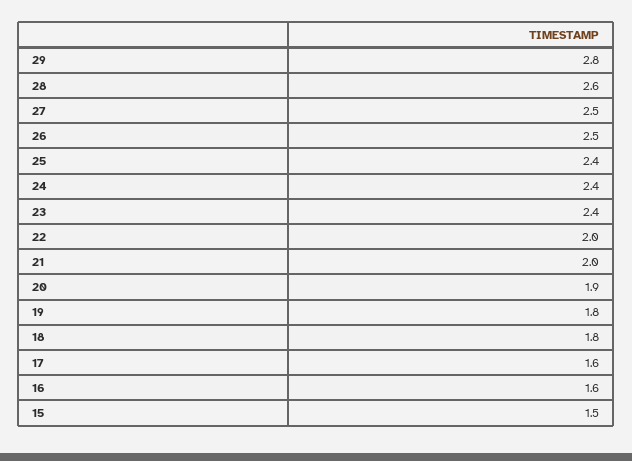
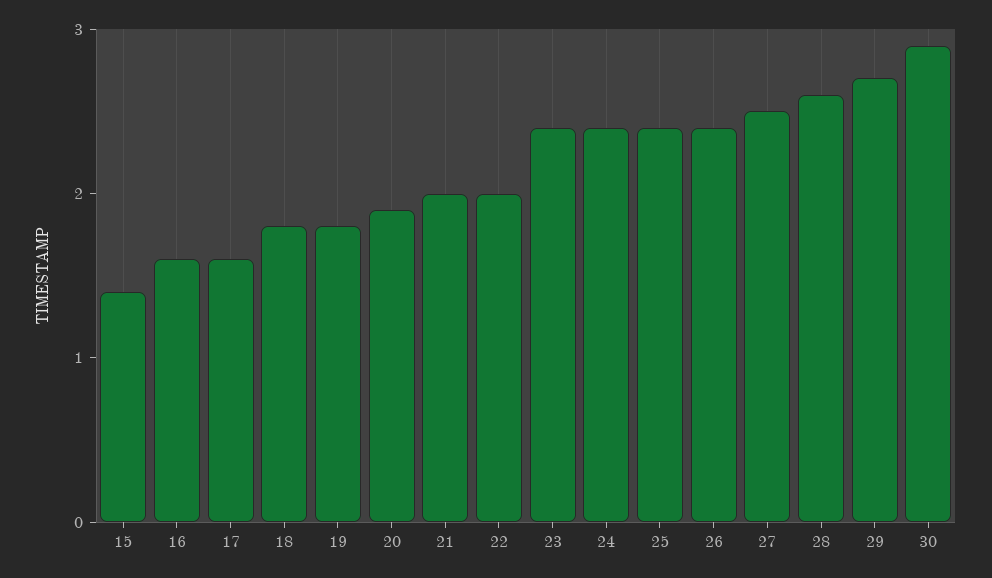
29: 2.8 -> 2.7
26: 2.5 -> 2.4
15: 1.5 -> 1.4
30: none -> 2.9

